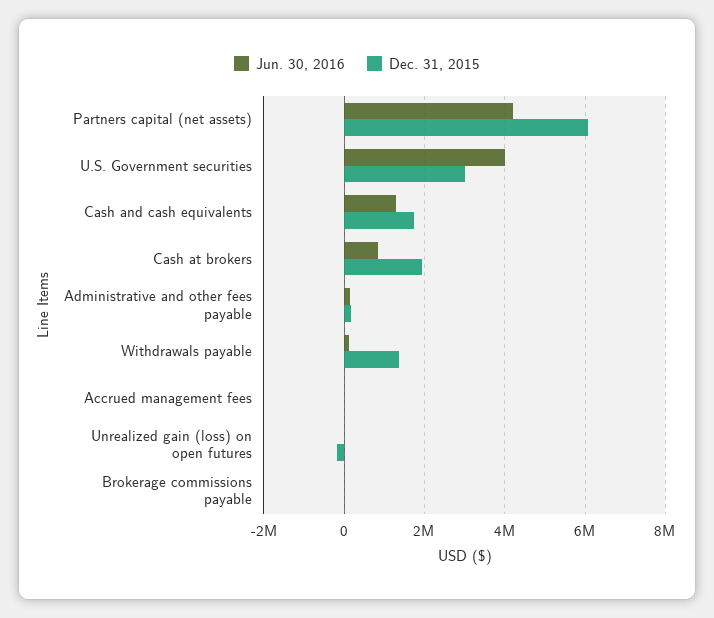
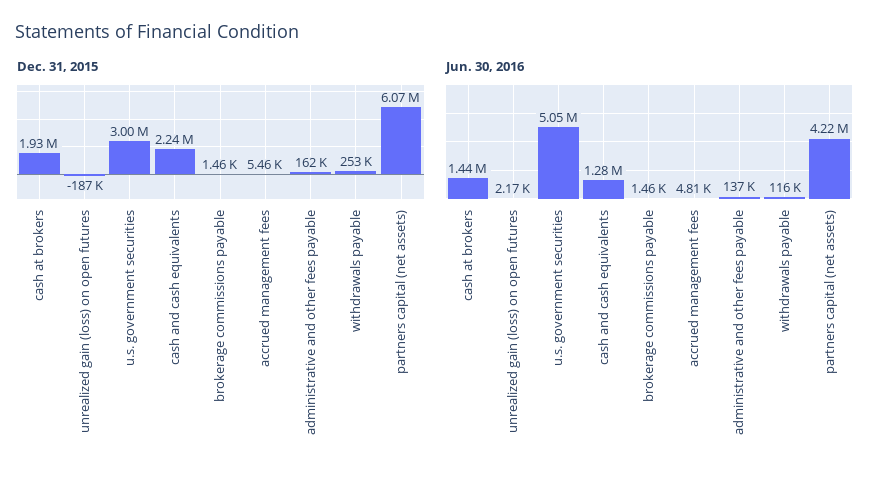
Jun. 30, 2016, U.S. Government securities: 4000000 -> 5050000
Dec. 31, 2015, Cash and cash equivalents: 1800000 -> 2240000
Jun. 30, 2016, Cash at brokers: 800000 -> 1440000
Dec. 31, 2015, Withdrawals payable: 1400000 -> 253000

